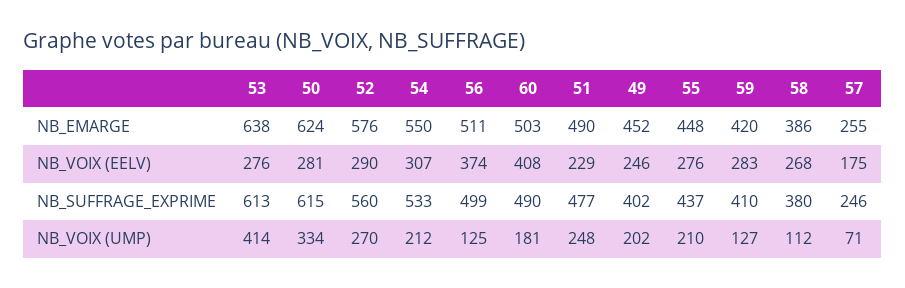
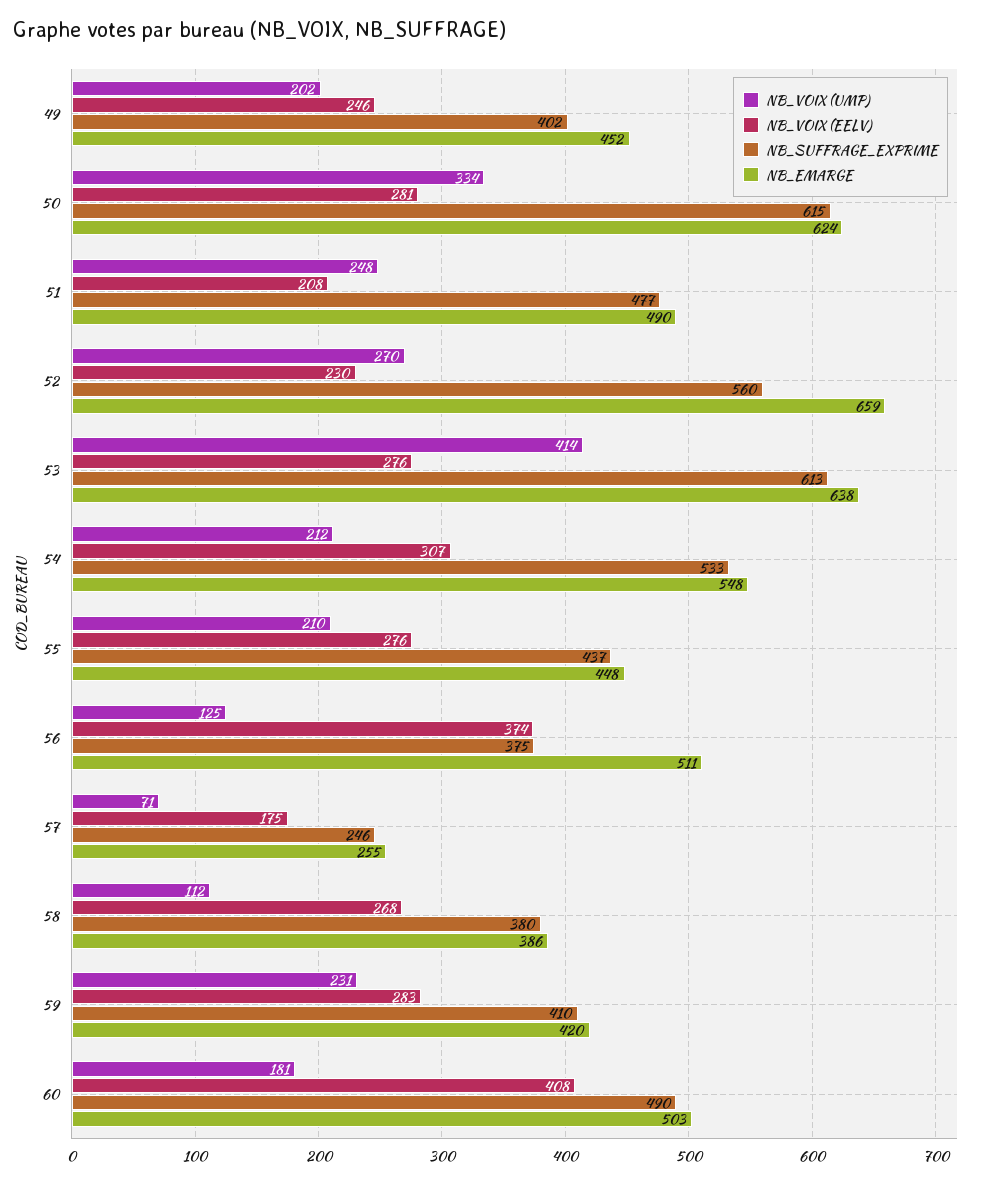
NB_EMARGE, 52: 576 -> 659
NB_EMARGE, 54: 550 -> 548
NB_VOIX (EELV), 52: 290 -> 230
NB_VOIX (EELV), 51: 229 -> 208
NB_SUFFRAGE_EXPRIME, 56: 499 -> 375
NB_VOIX (UMP), 59: 127 -> 231

